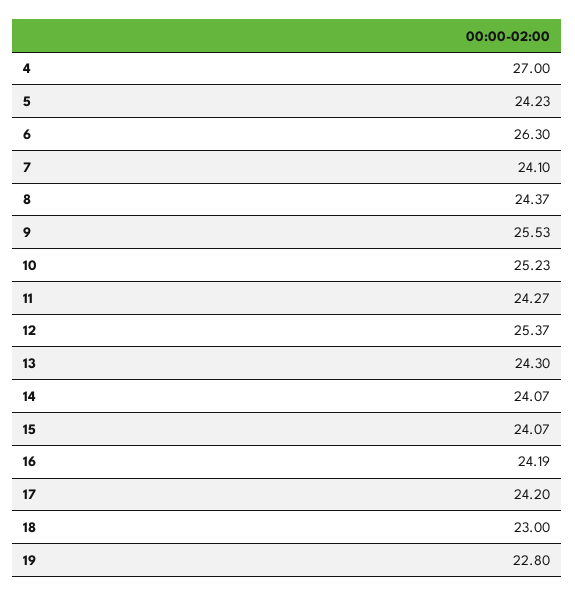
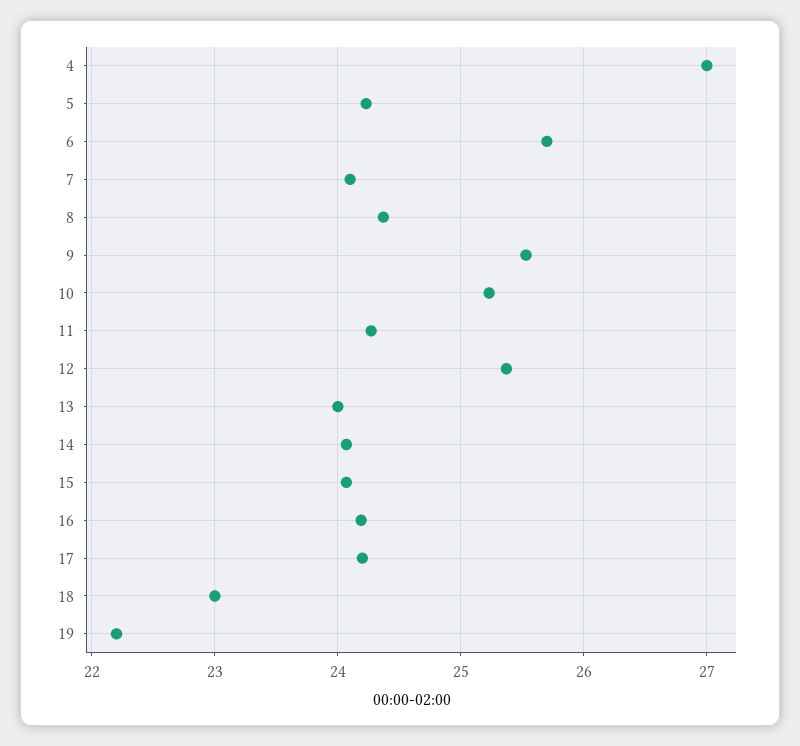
6: 26.3 -> 25.7
13: 24.3 -> 24
19: 22.8 -> 22.2

